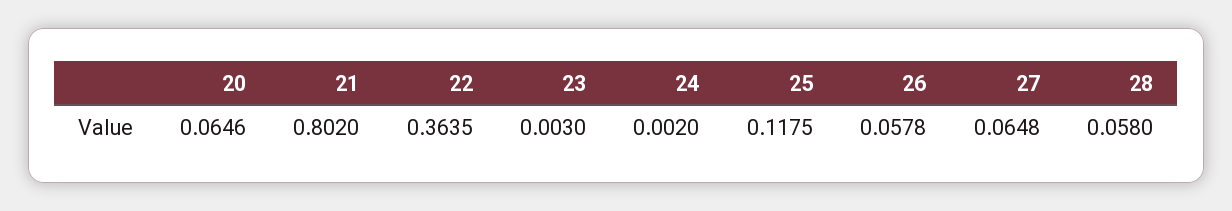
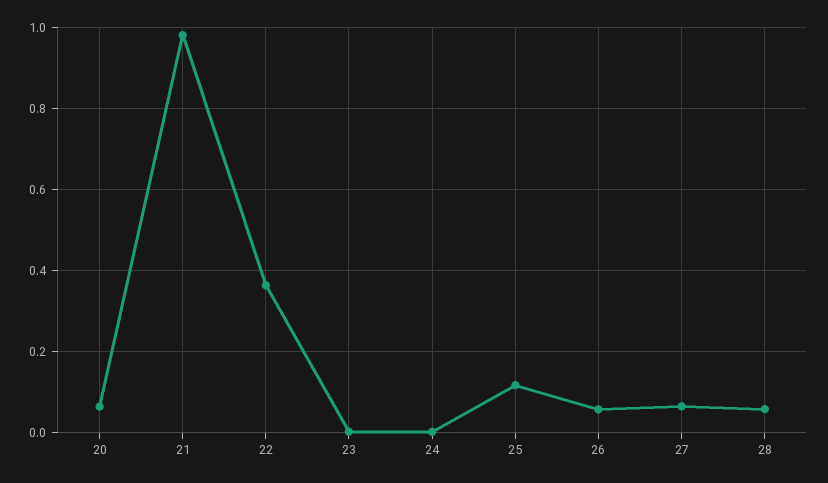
21: 0.802 -> 0.98

